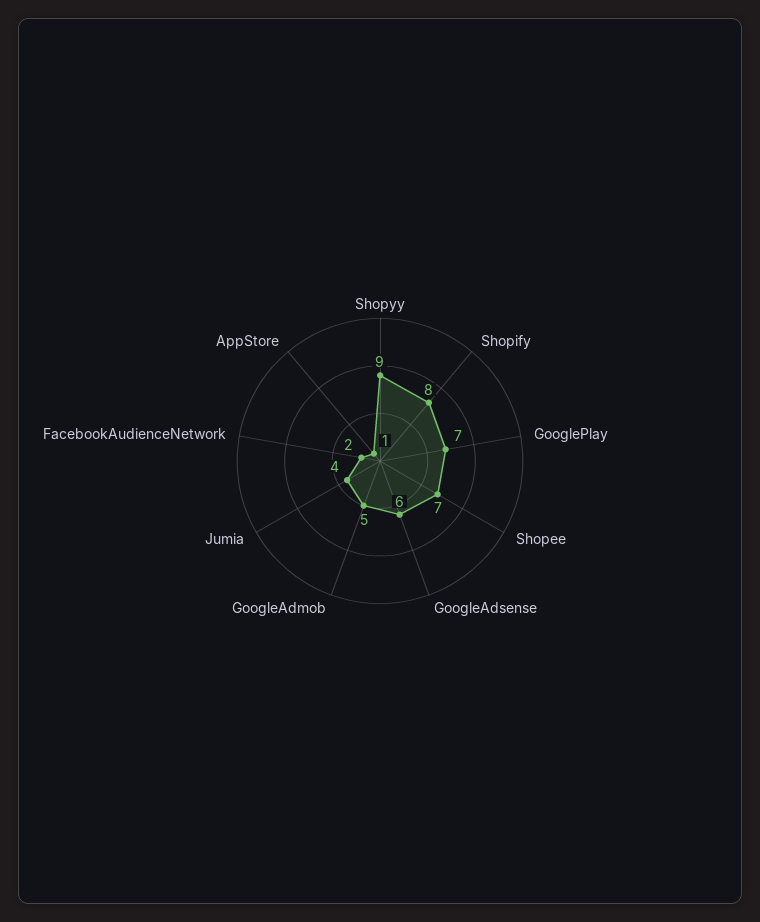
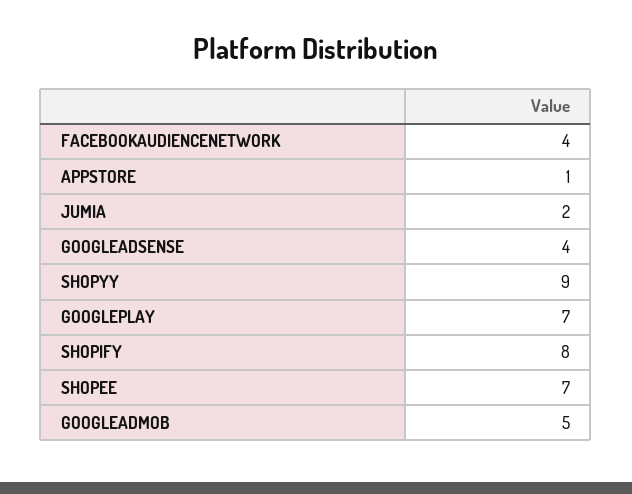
GoogleAdsense: 6 -> 4
Jumia: 4 -> 2
FacebookAudienceNetwork: 2 -> 4

